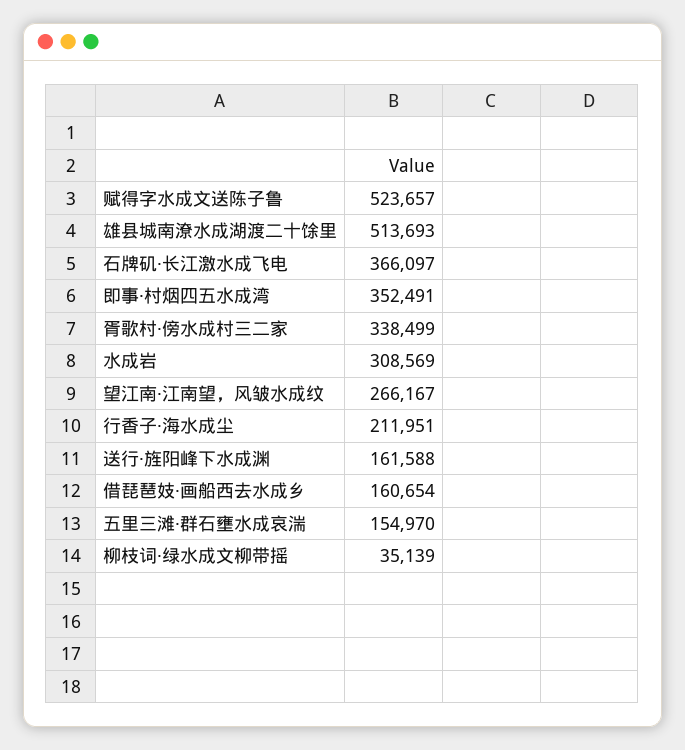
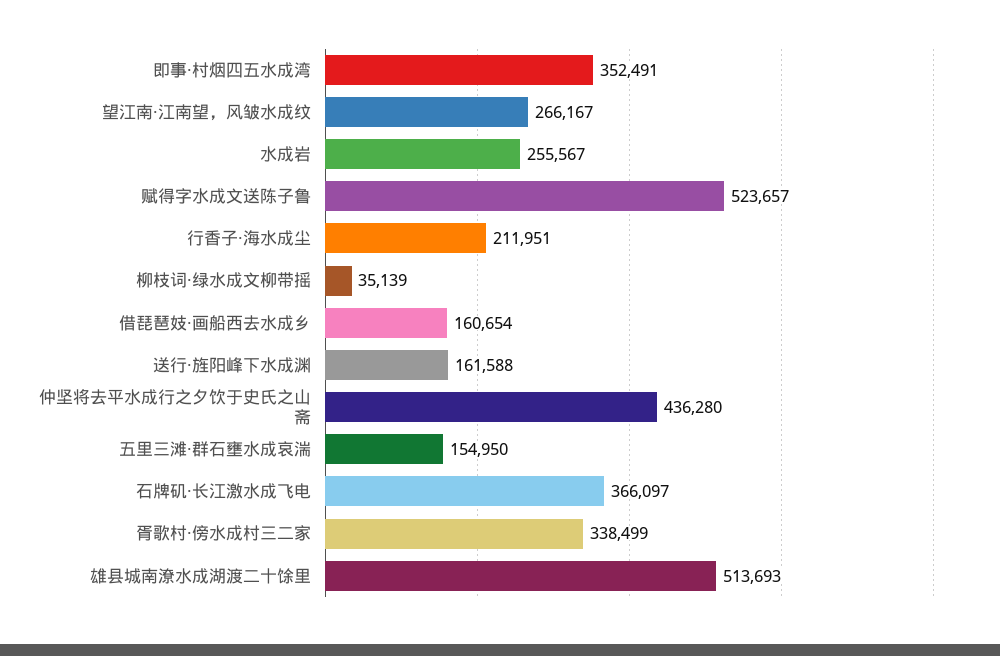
水成岩: 308569 -> 255567
五里三滩·群石壅水成哀湍: 154970 -> 154950
仲坚将去平水成行之夕饮于史氏之山斋: none -> 436280

